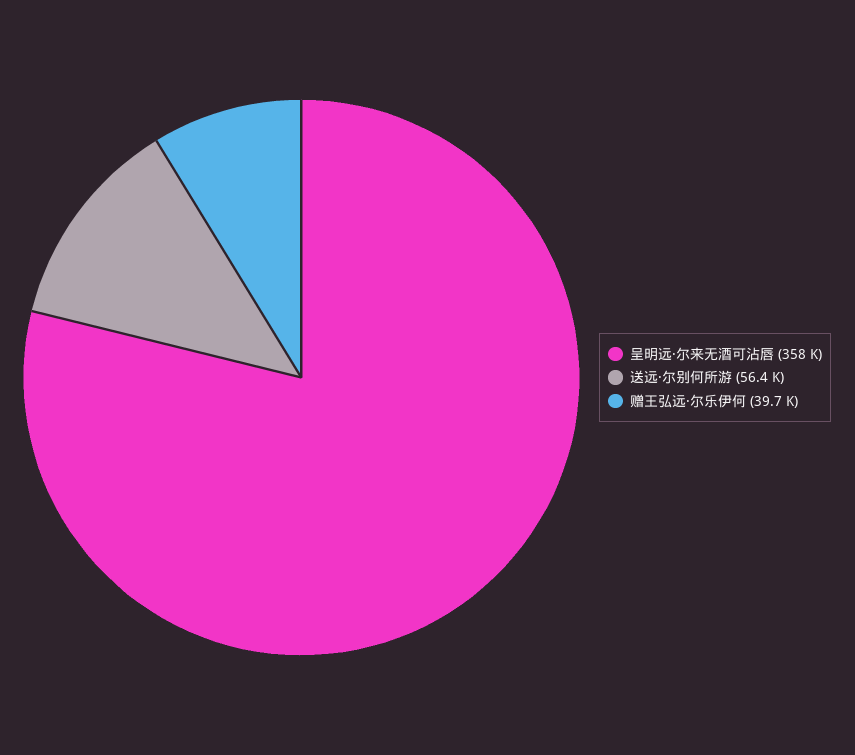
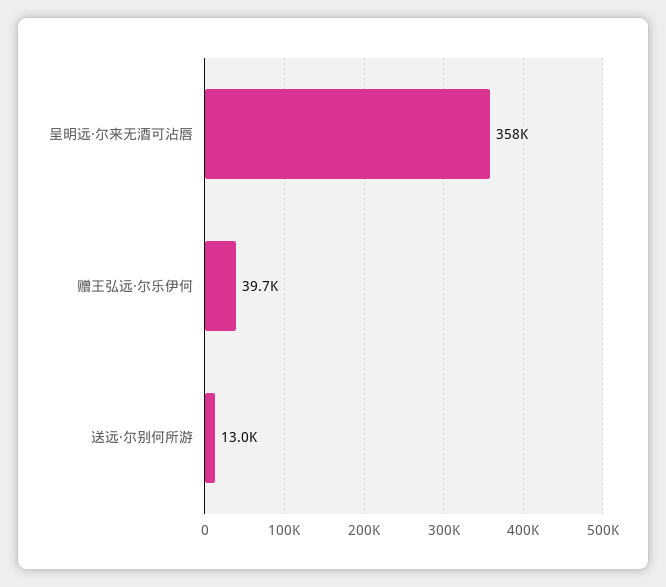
送远·尔别何所游: 56400 -> 13000

